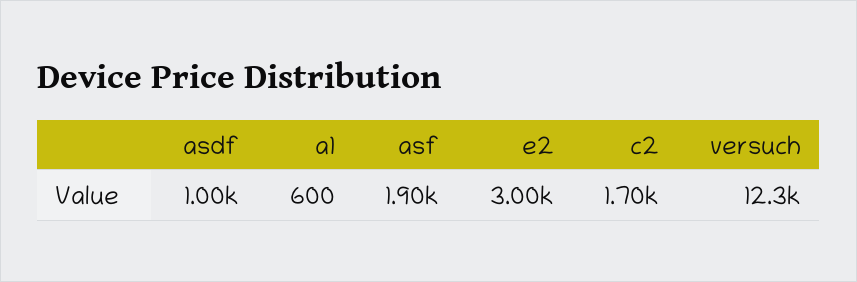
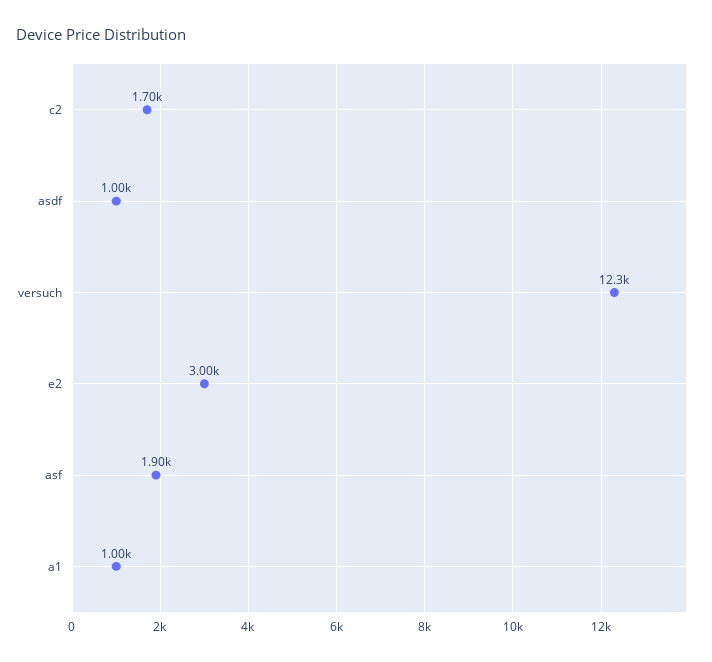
a1: 600 -> 1000

